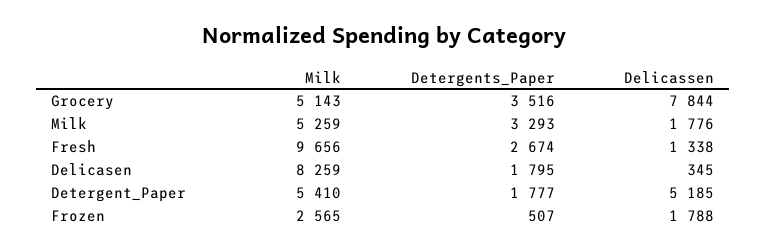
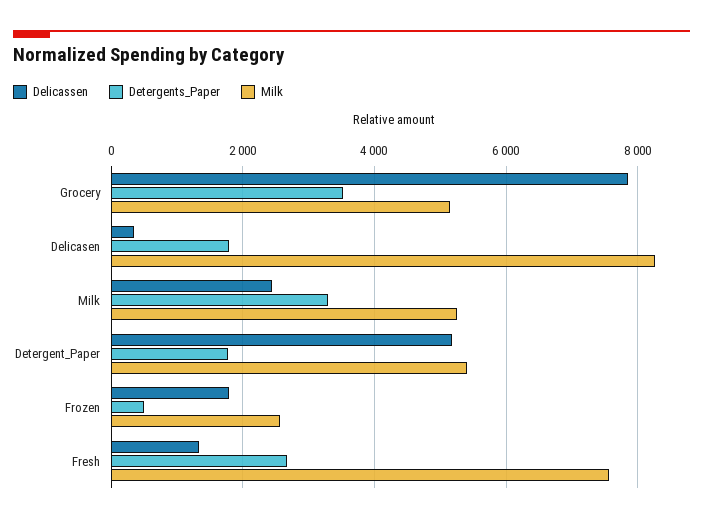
Delicassen, Milk: 1776 -> 2400
Milk, Fresh: 9656 -> 7600

